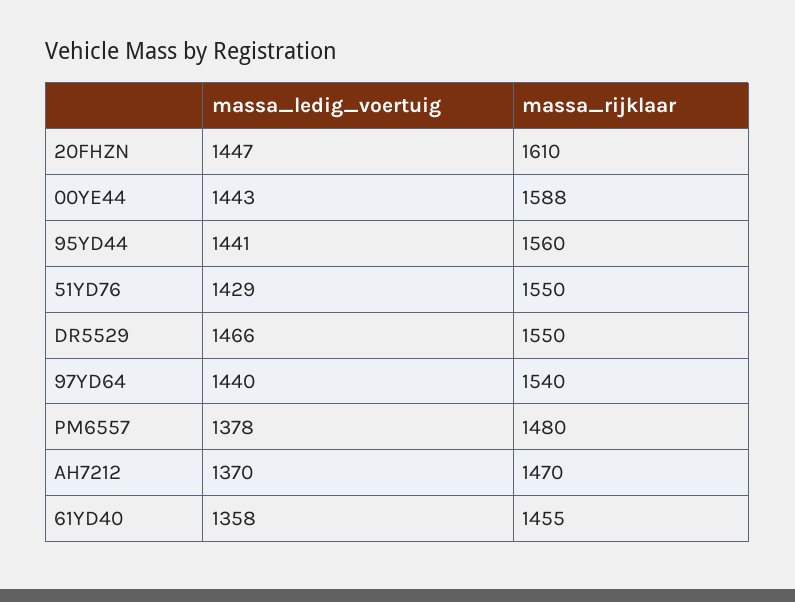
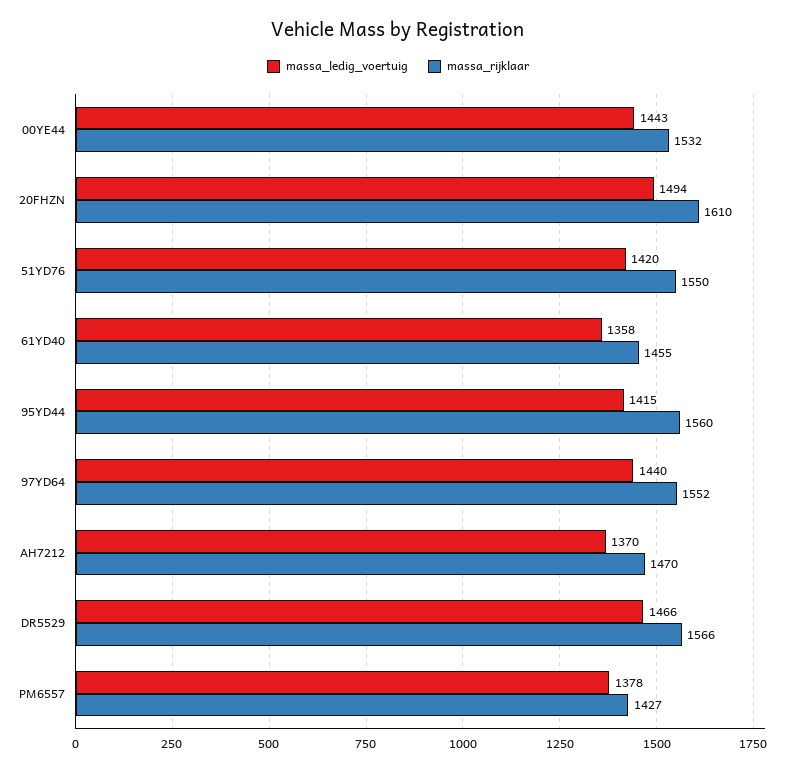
massa_ledig_voertuig, 20FHZN: 1447 -> 1494
massa_rijklaar, 00YE44: 1588 -> 1532
massa_ledig_voertuig, 95YD44: 1441 -> 1415
massa_ledig_voertuig, 51YD76: 1429 -> 1420
massa_rijklaar, DR5529: 1550 -> 1566
massa_rijklaar, 97YD64: 1540 -> 1552
massa_rijklaar, PM6557: 1480 -> 1427

